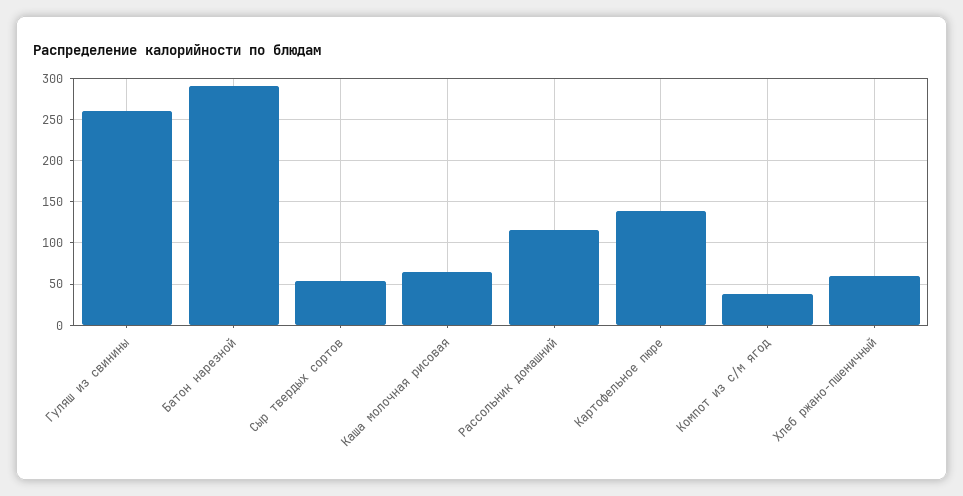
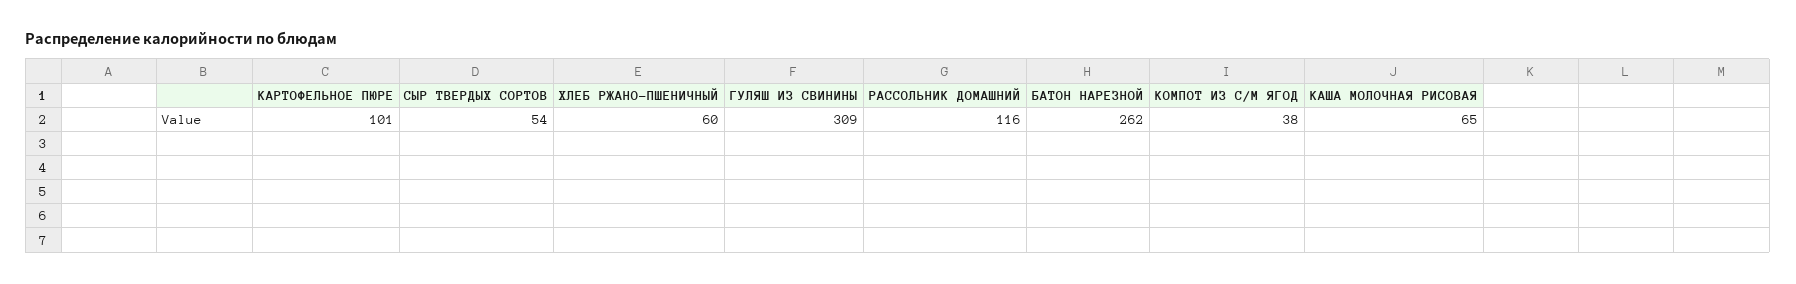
Гуляш из свинины: 260 -> 309
Батон нарезной: 290 -> 262
Картофельное пюре: 140 -> 101

